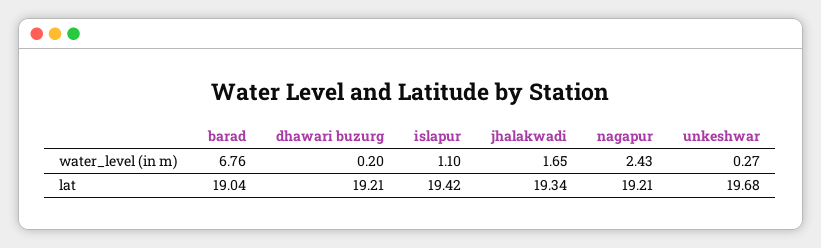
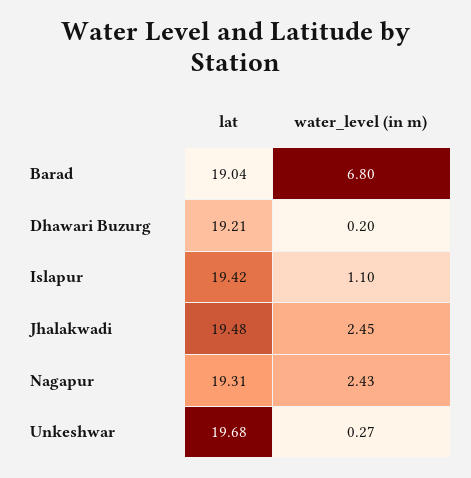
barad, water_level (in m): 6.76 -> 6.8
jhalakwadi, water_level (in m): 1.65 -> 2.45
jhalakwadi, lat: 19.34 -> 19.48
nagapur, lat: 19.21 -> 19.31

